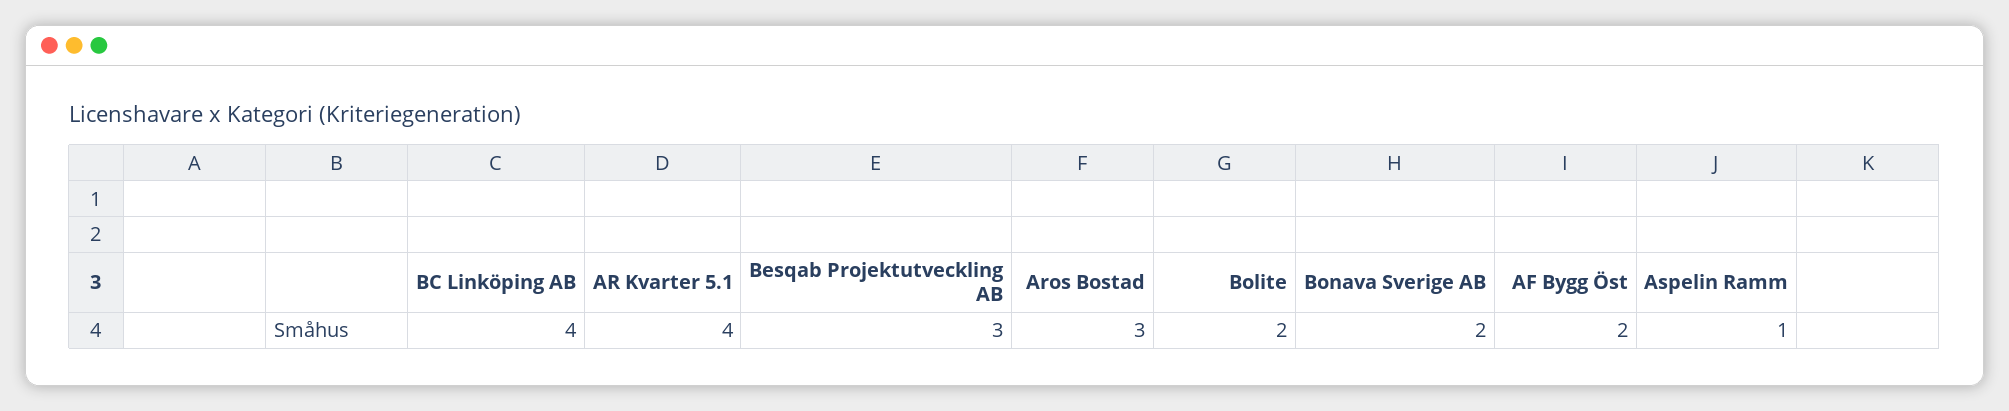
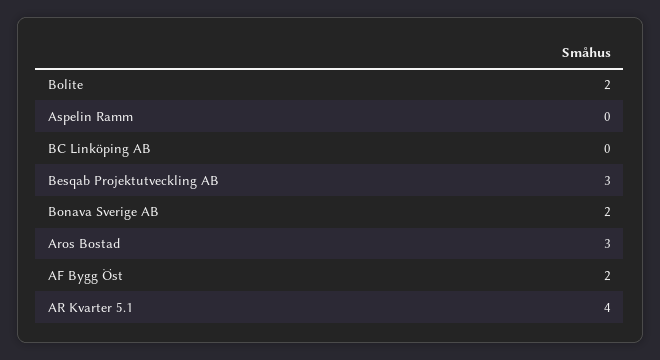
BC Linköping AB: 4 -> 0
Aspelin Ramm: 1 -> 0

